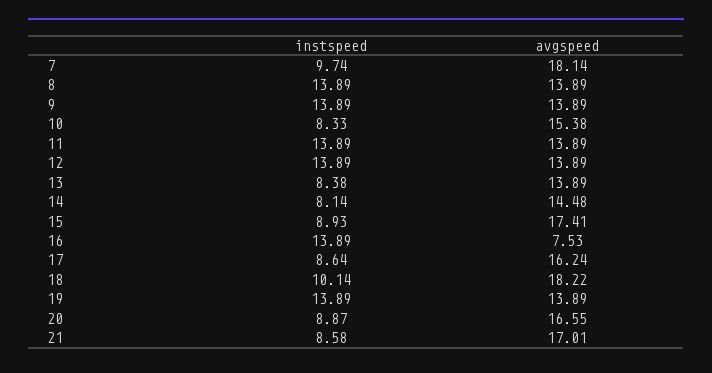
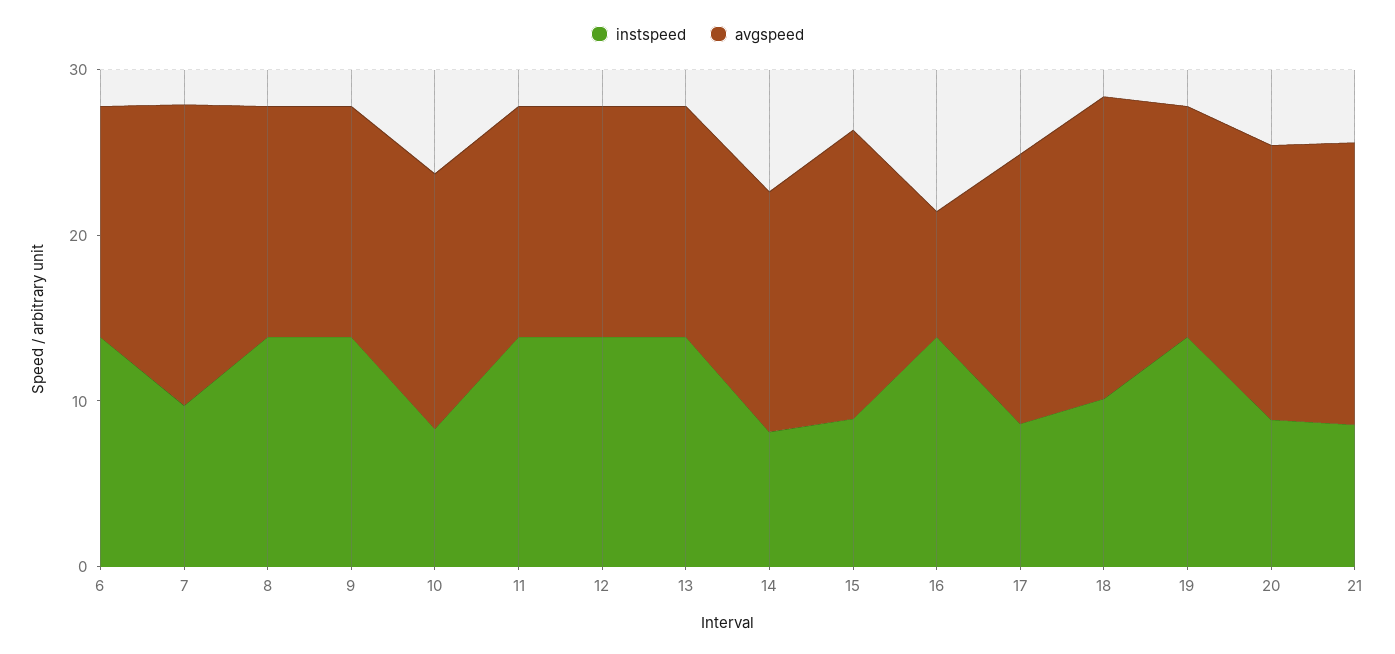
instspeed, 13: 8.38 -> 14
instspeed, 6: none -> 14
avgspeed, 6: none -> 14

